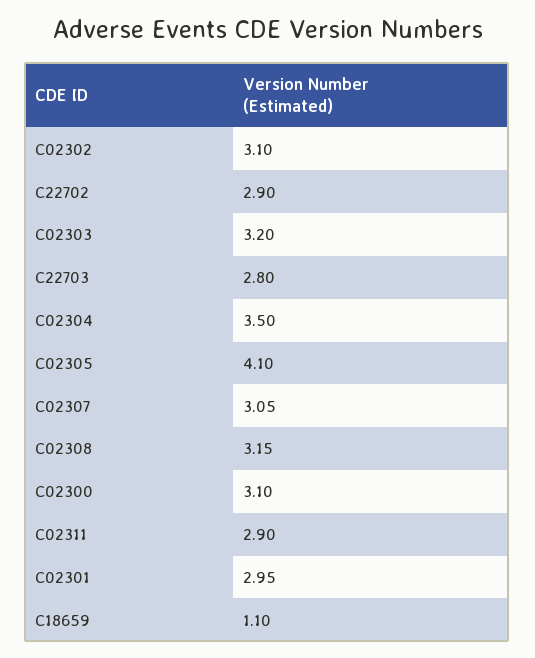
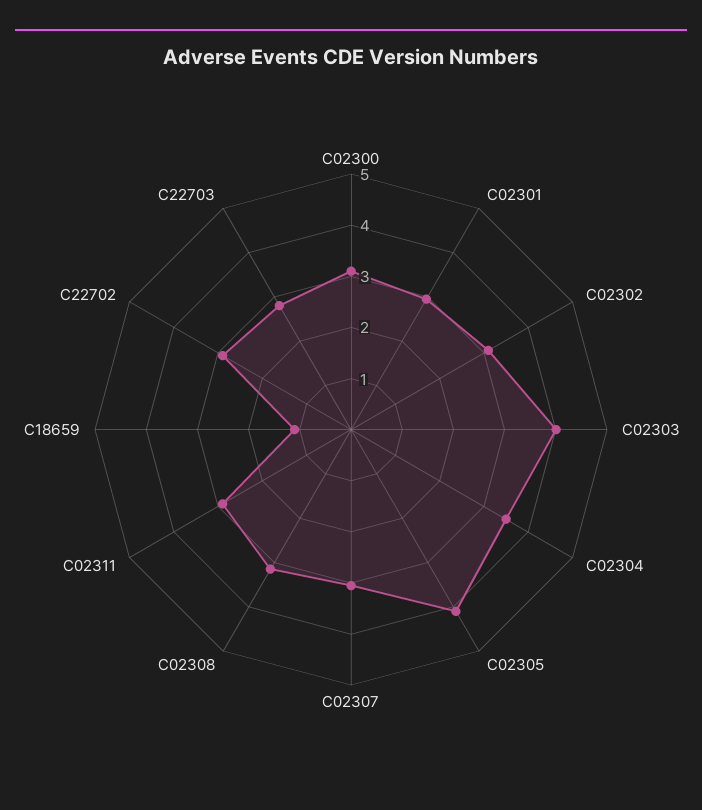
C02303: 3.2 -> 4

